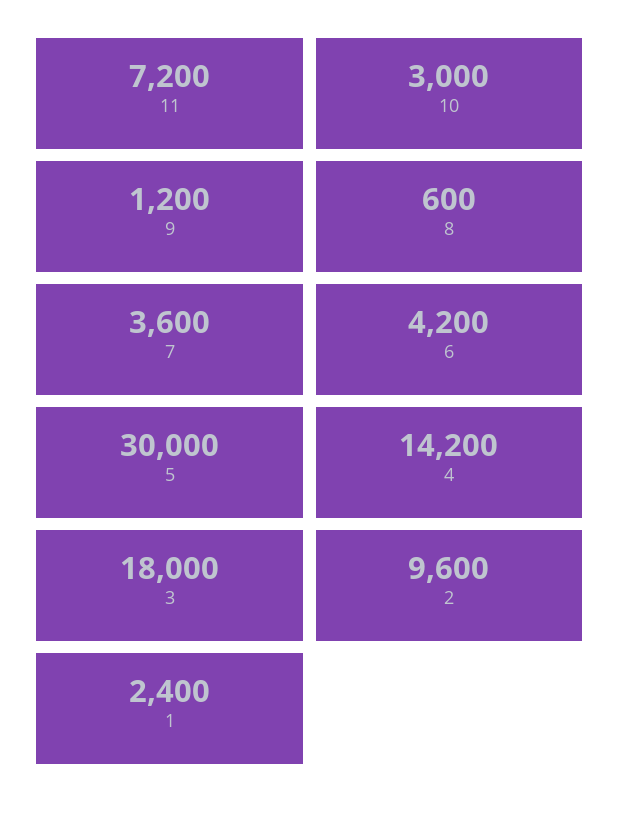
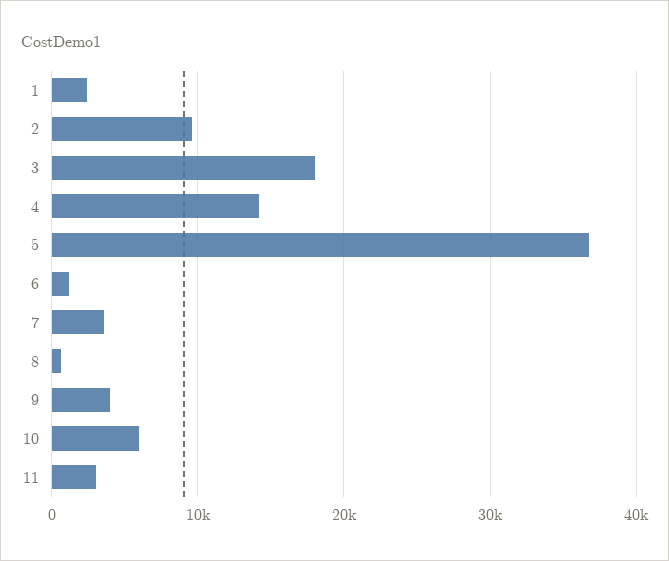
11: 7200 -> 3000
10: 3000 -> 6000
9: 1200 -> 4000
6: 4200 -> 1000
5: 30000 -> 37000

